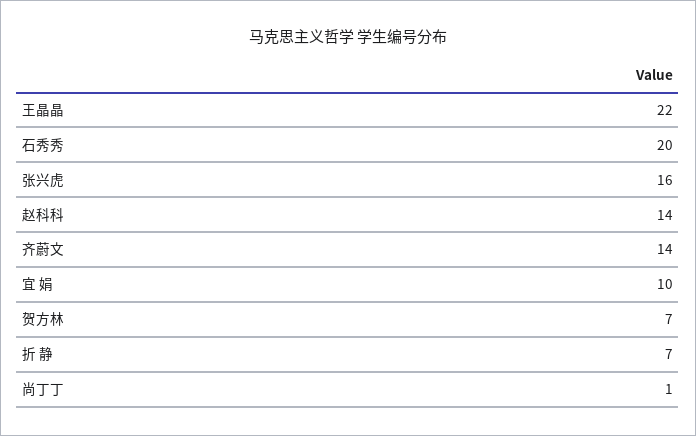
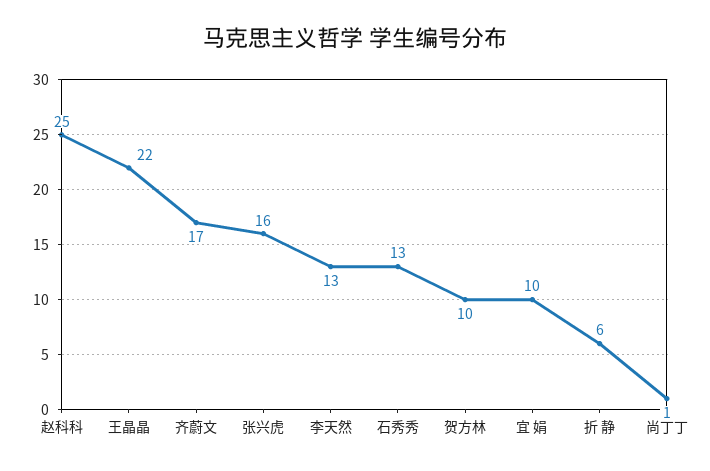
石秀秀: 20 -> 13
赵科科: 14 -> 25
齐蔚文: 14 -> 17
贺方林: 7 -> 10
折 静: 7 -> 6
李天然: none -> 13

